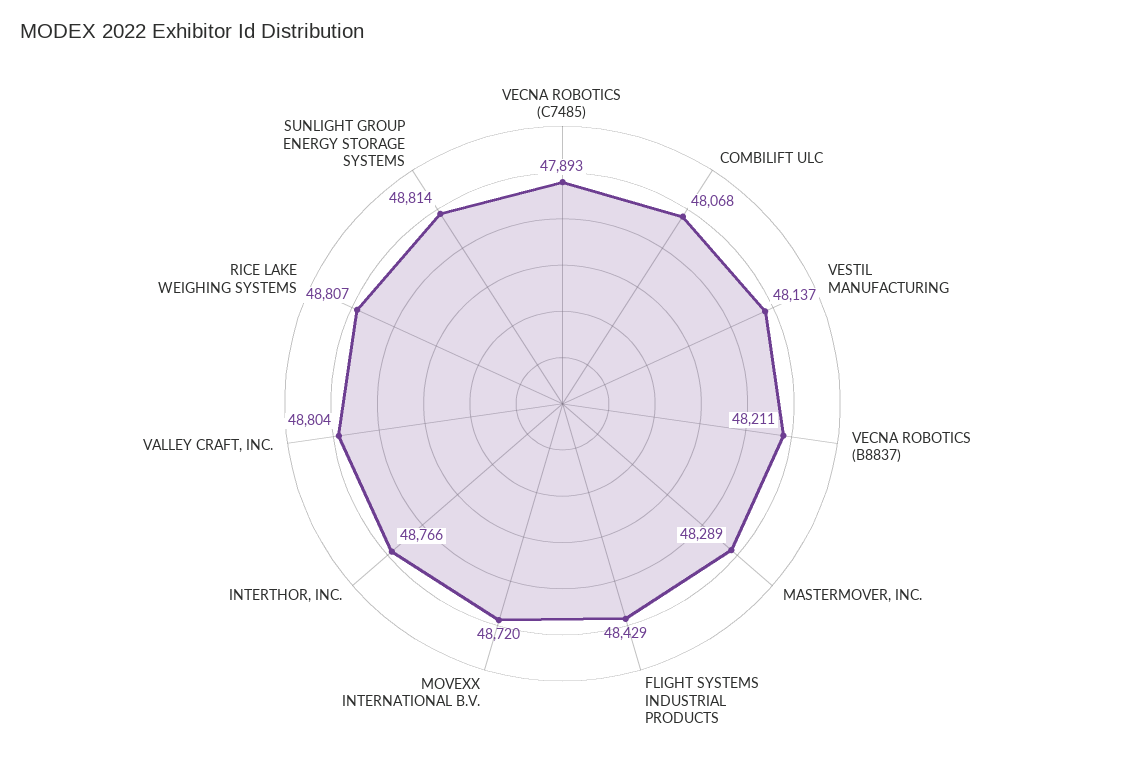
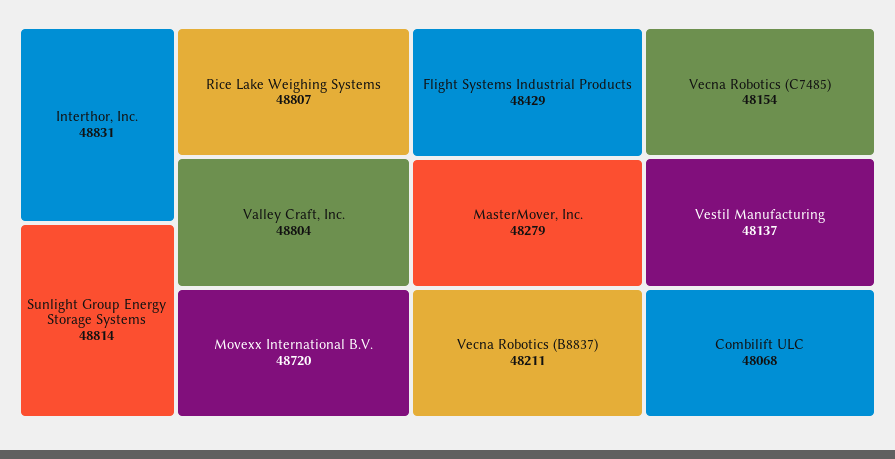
VECNA ROBOTICS (C7485): 47893 -> 48154
MASTERMOVER, INC.: 48289 -> 48279
INTERTHOR, INC.: 48766 -> 48831

